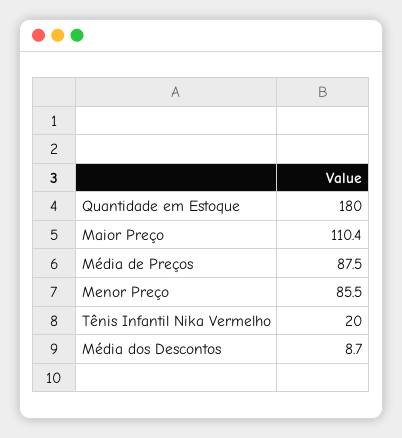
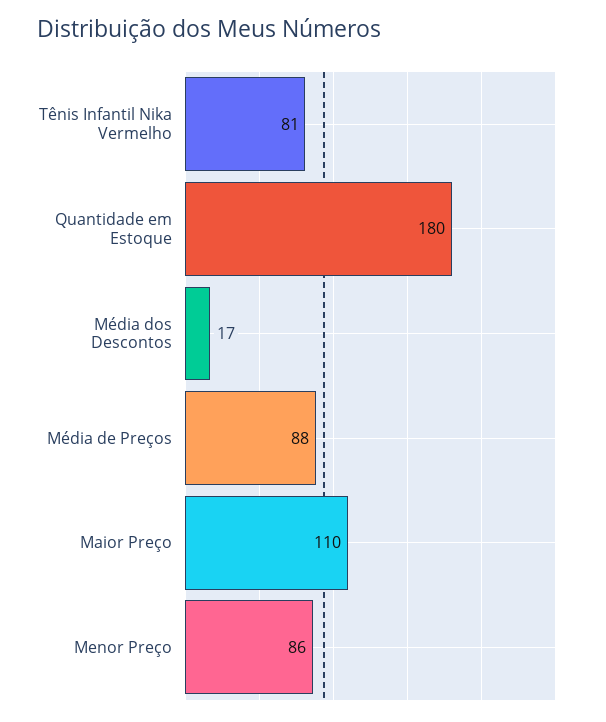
Tênis Infantil Nika Vermelho: 20 -> 81
Média dos Descontos: 8.7 -> 17

